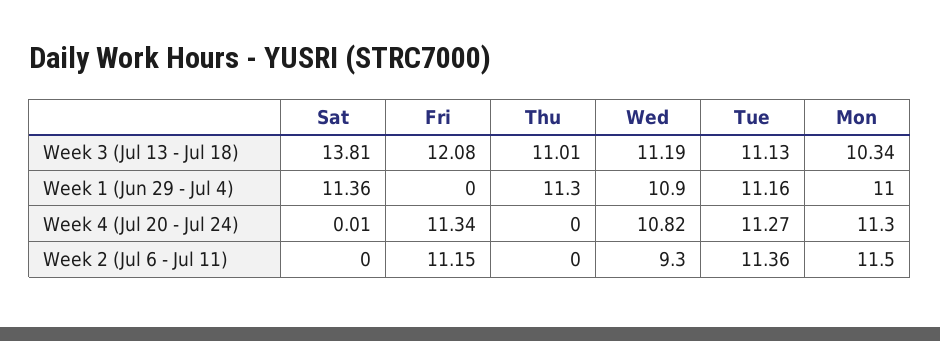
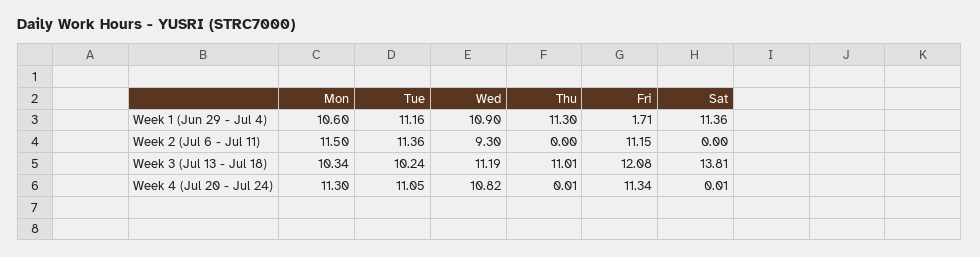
Tue, Week 3 (Jul 13 - Jul 18): 11.13 -> 10.24
Fri, Week 1 (Jun 29 - Jul 4): 0 -> 1.71
Mon, Week 1 (Jun 29 - Jul 4): 11 -> 10.6
Thu, Week 4 (Jul 20 - Jul 24): 0 -> 0.01
Tue, Week 4 (Jul 20 - Jul 24): 11.27 -> 11.05

